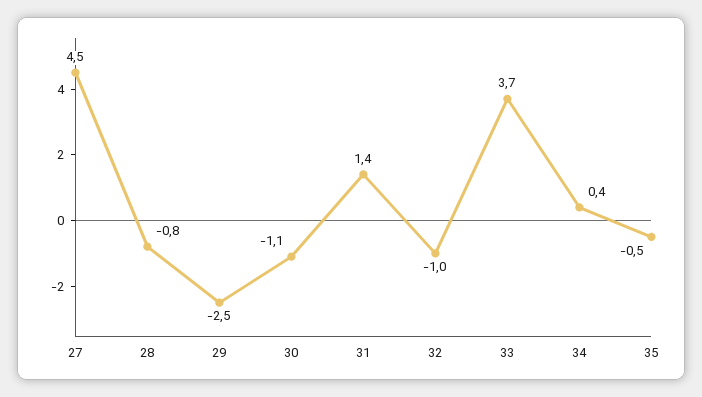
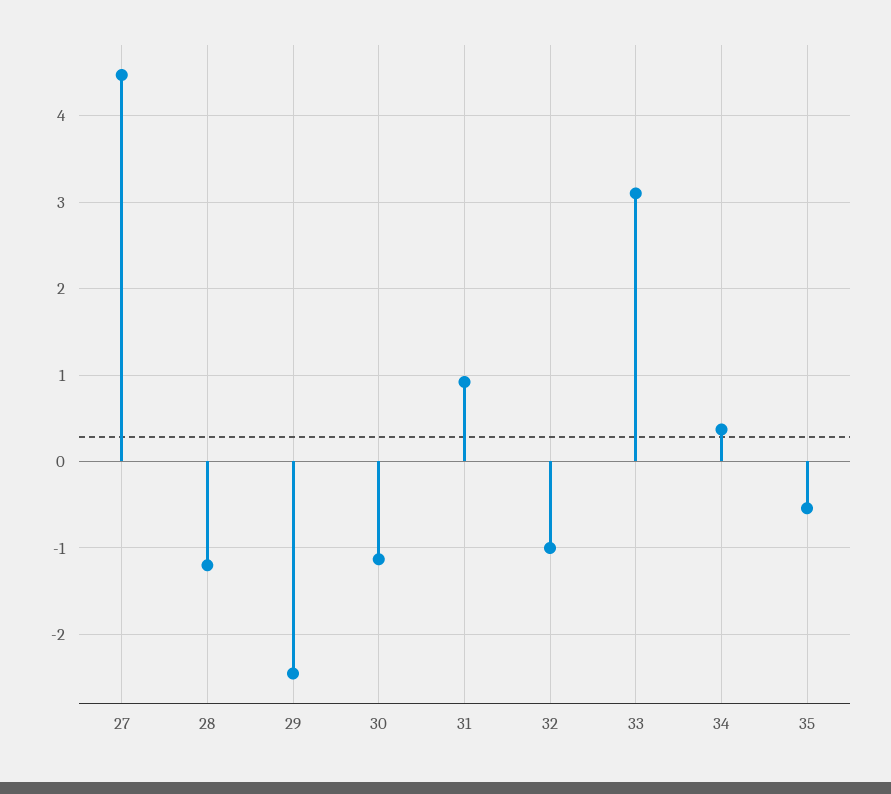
28: -0.8 -> -1.2
31: 1.4 -> 0.9
33: 3.7 -> 3.1

